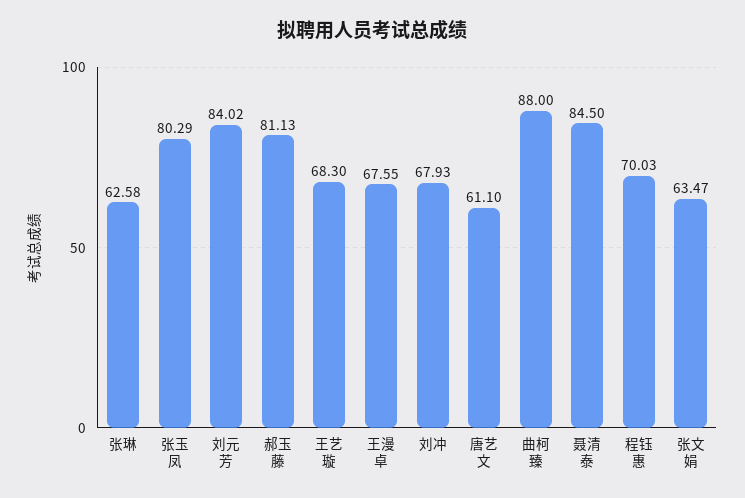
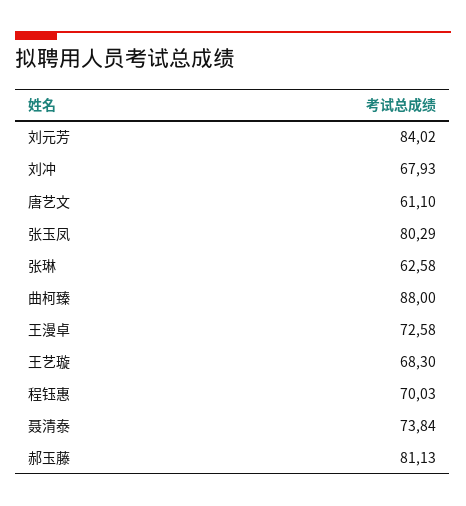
王漫卓: 67.55 -> 72.58
聂清泰: 84.5 -> 73.84
张文娟: 63.47 -> none

